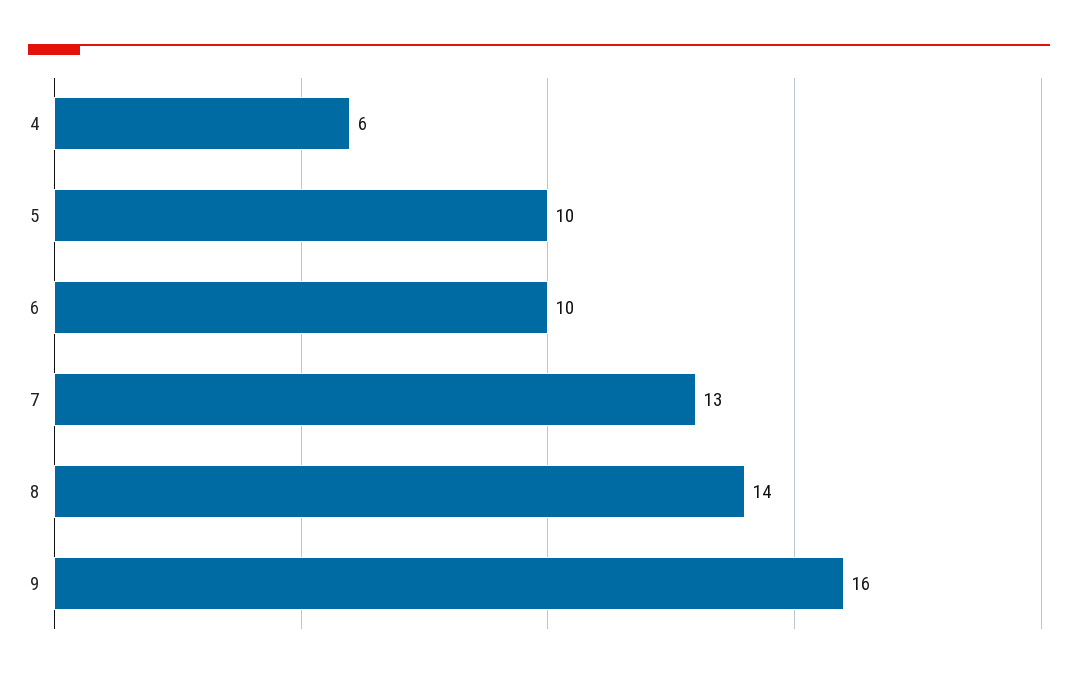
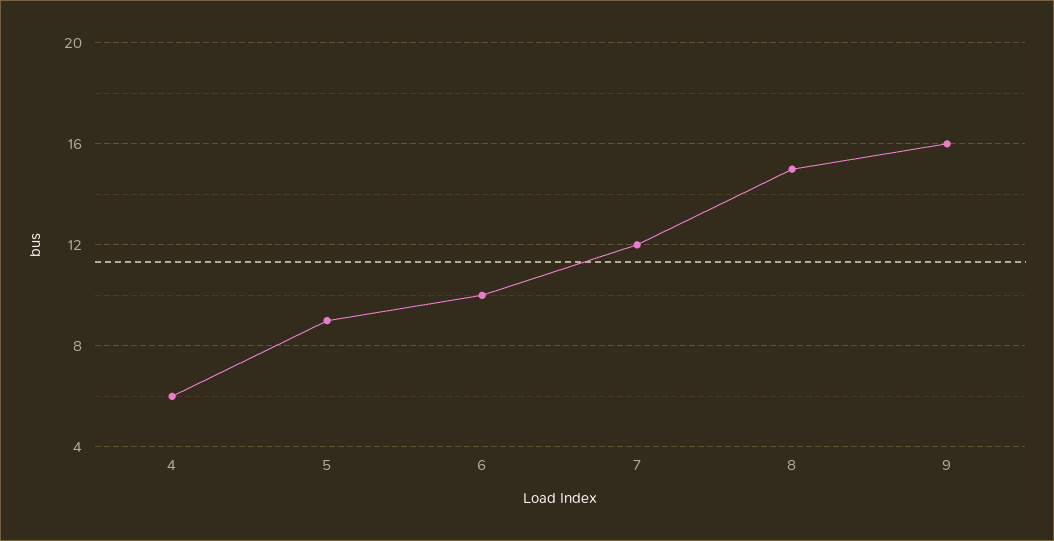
5: 10 -> 9
7: 13 -> 12
8: 14 -> 15

